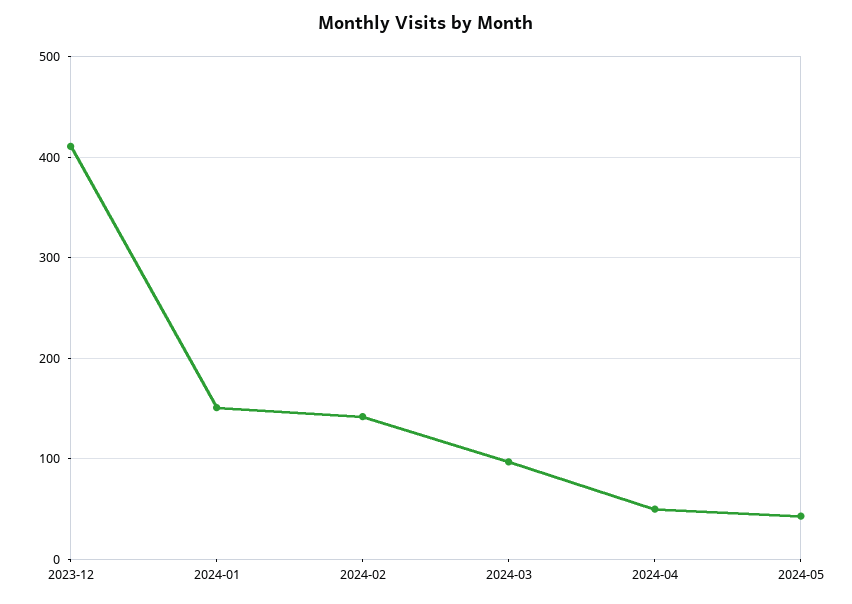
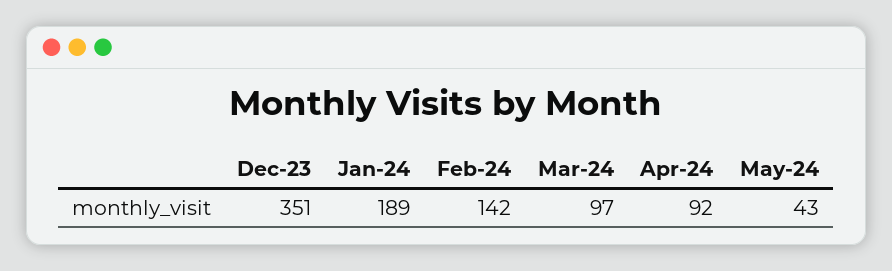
2023-12: 410 -> 351
2024-01: 150 -> 189
2024-04: 50 -> 92

